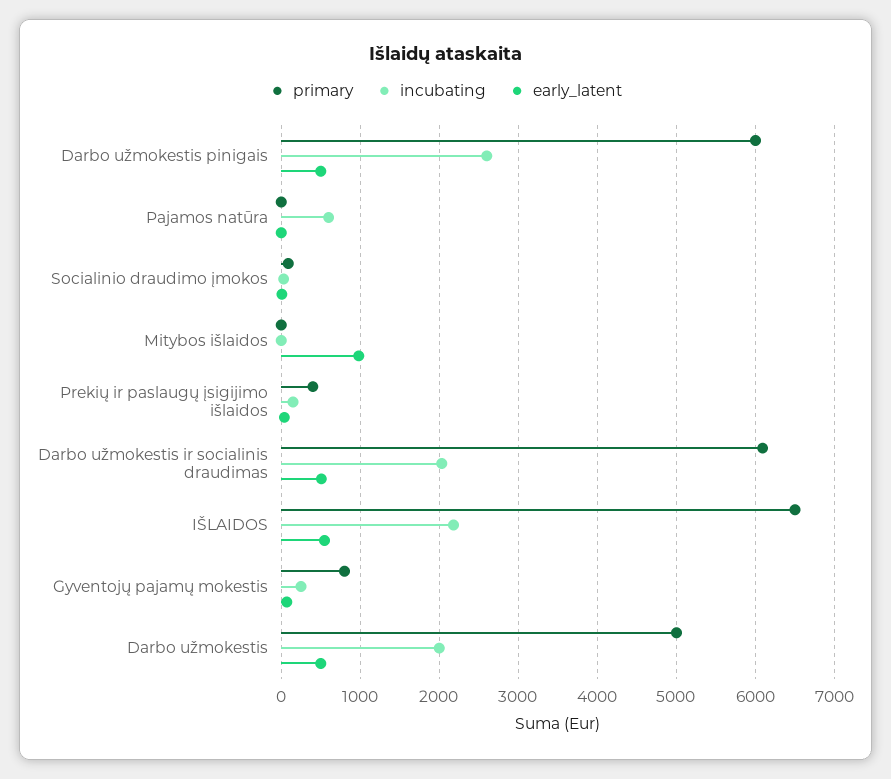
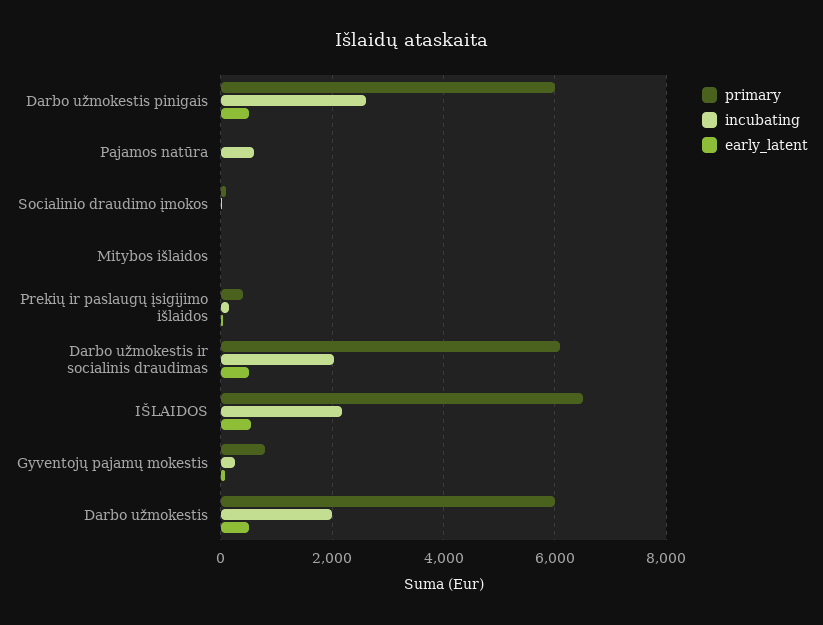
early_latent, Mitybos išlaidos: 1000 -> 0
primary, Darbo užmokestis: 5000 -> 6000

